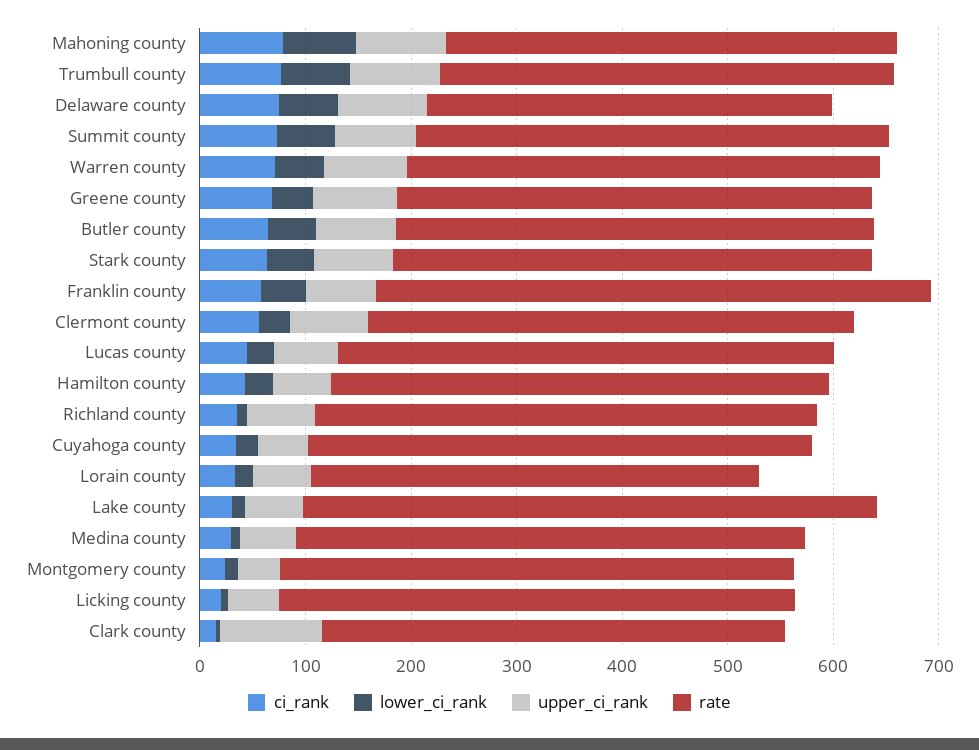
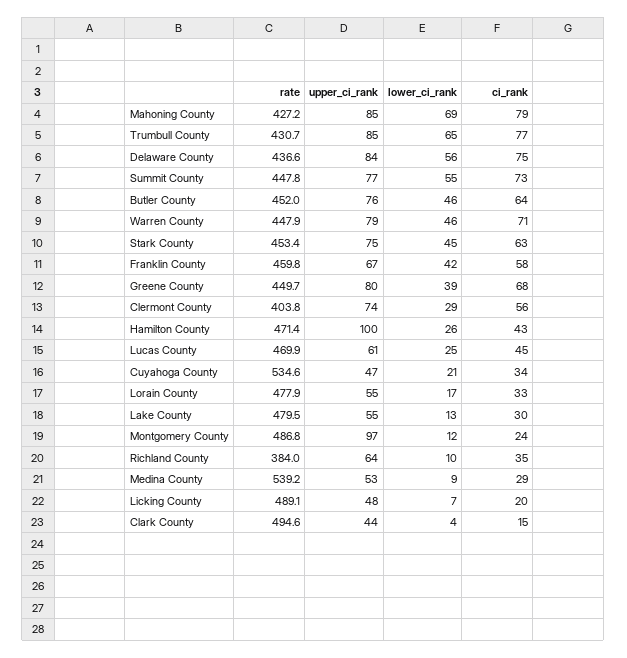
rate, Delaware county: 380 -> 436.6
rate, Franklin county: 520 -> 459.8
rate, Clermont county: 460 -> 403.8
upper_ci_rank, Hamilton county: 60 -> 100
rate, Richland county: 480 -> 384
rate, Cuyahoga county: 480 -> 534.6
rate, Lorain county: 420 -> 477.9
rate, Lake county: 540 -> 479.5
rate, Medina county: 480 -> 539.2
upper_ci_rank, Montgomery county: 40 -> 97
upper_ci_rank, Clark county: 100 -> 44
rate, Clark county: 440 -> 494.6

